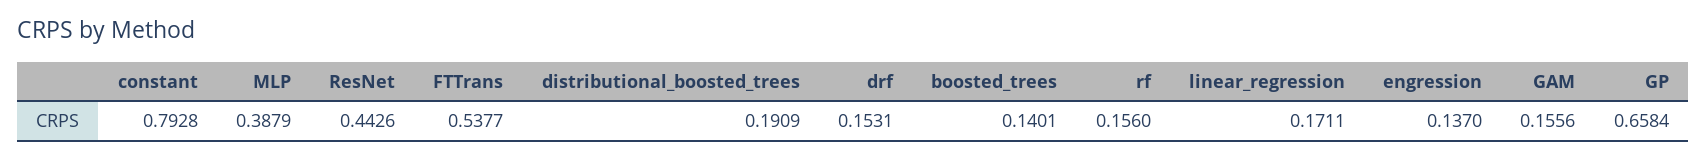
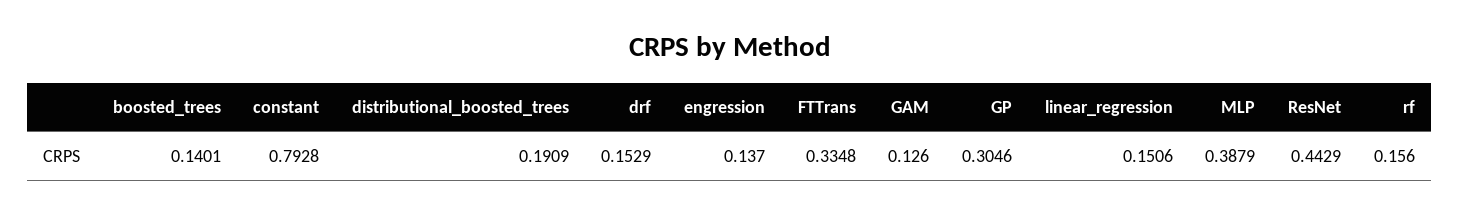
ResNet: 0.4426 -> 0.4429
FTTrans: 0.5377 -> 0.3348
drf: 0.1531 -> 0.1529
linear_regression: 0.1711 -> 0.1506
GAM: 0.1556 -> 0.126
GP: 0.6584 -> 0.3046

